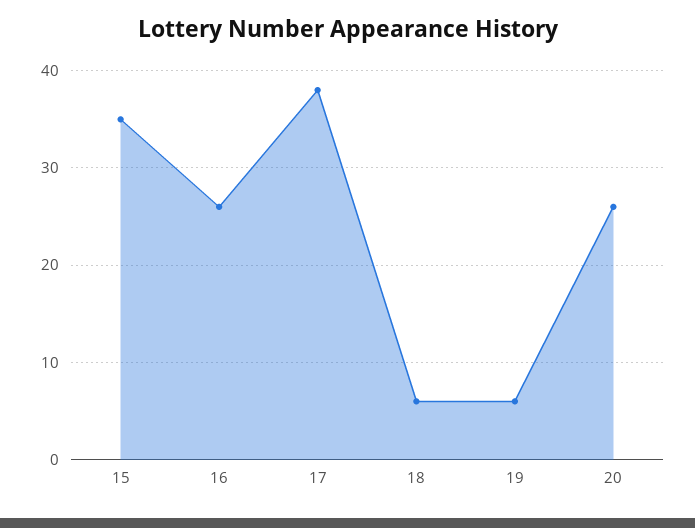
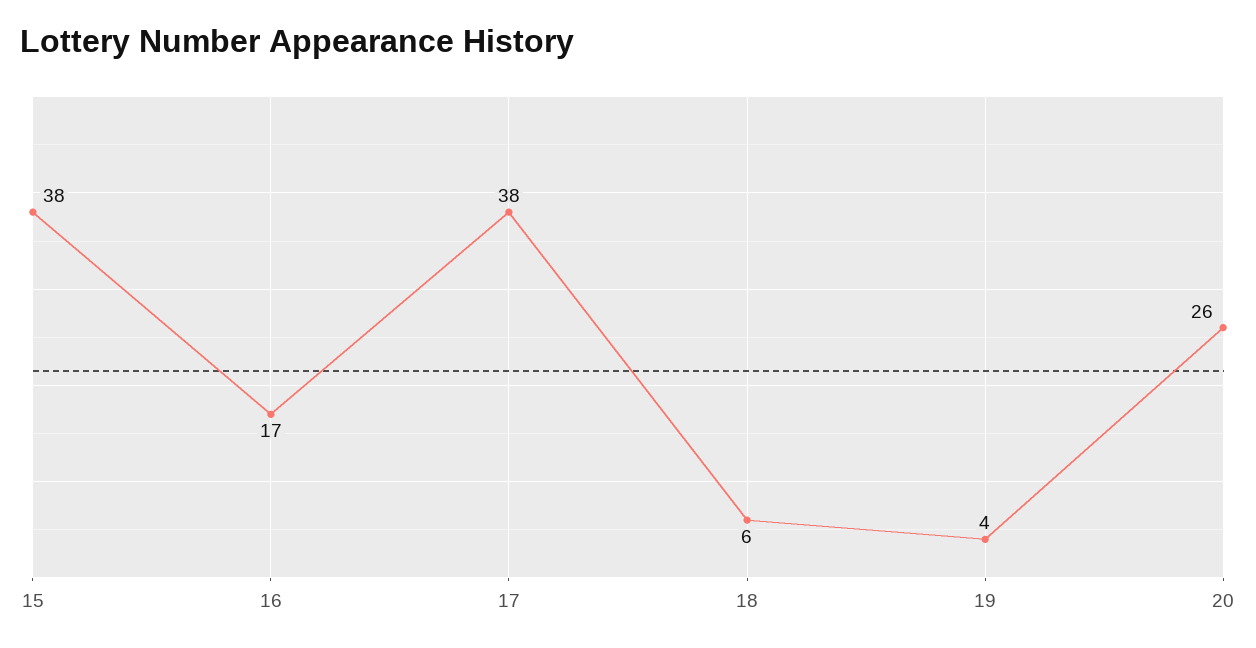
15: 35 -> 38
16: 26 -> 17
19: 6 -> 4

